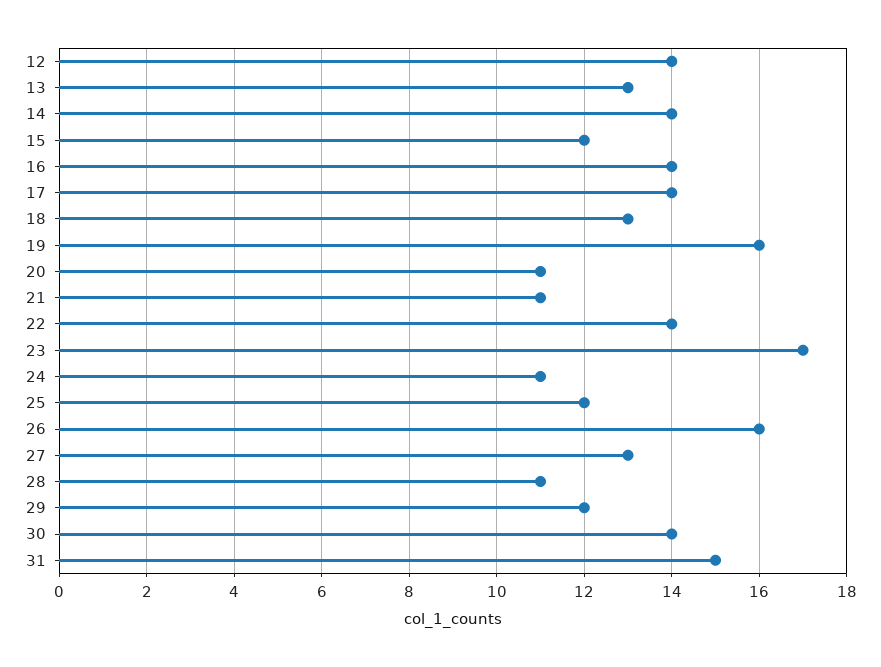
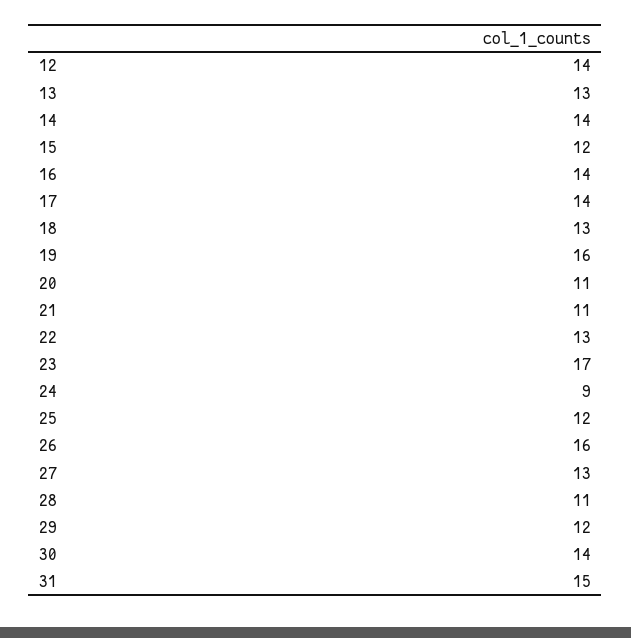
22: 14 -> 13
24: 11 -> 9

